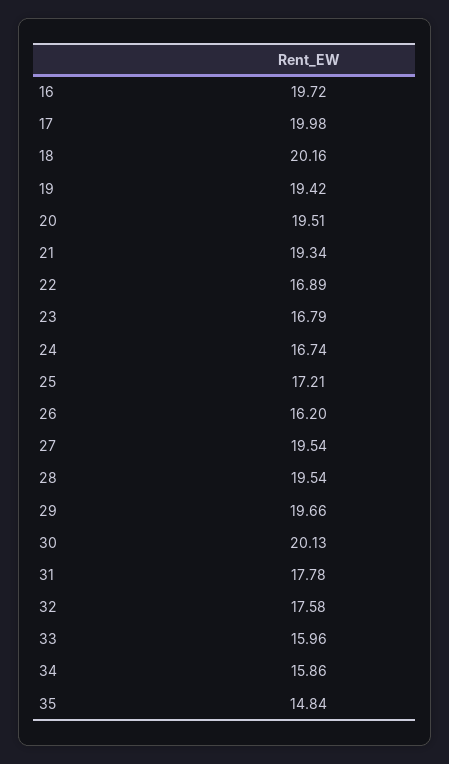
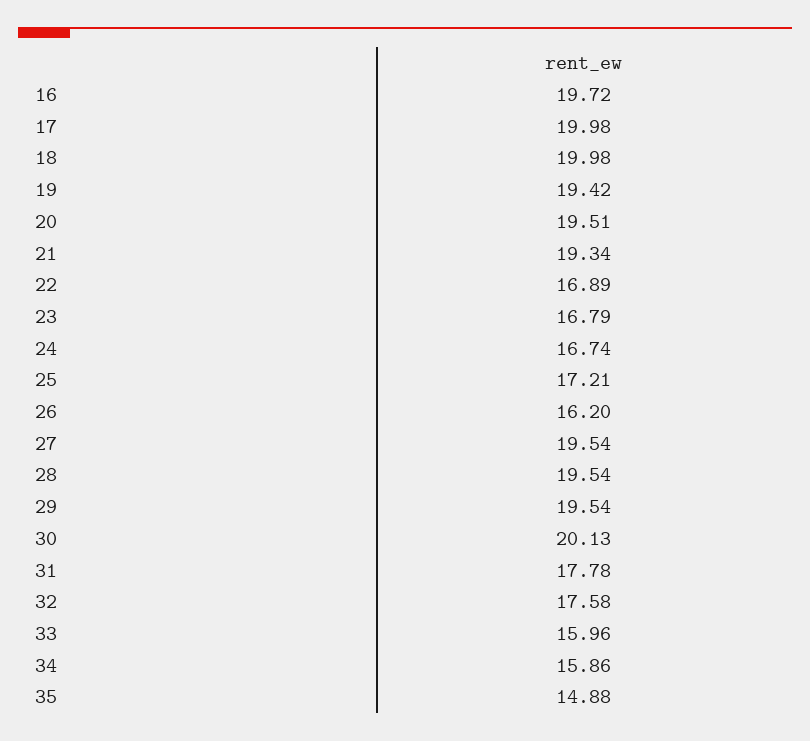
18: 20.16 -> 19.98
29: 19.66 -> 19.54
35: 14.84 -> 14.88

